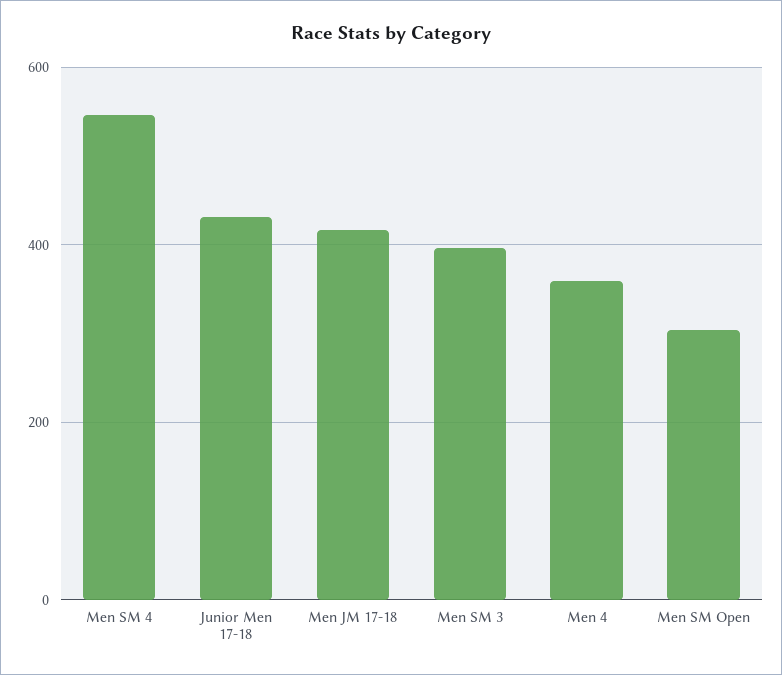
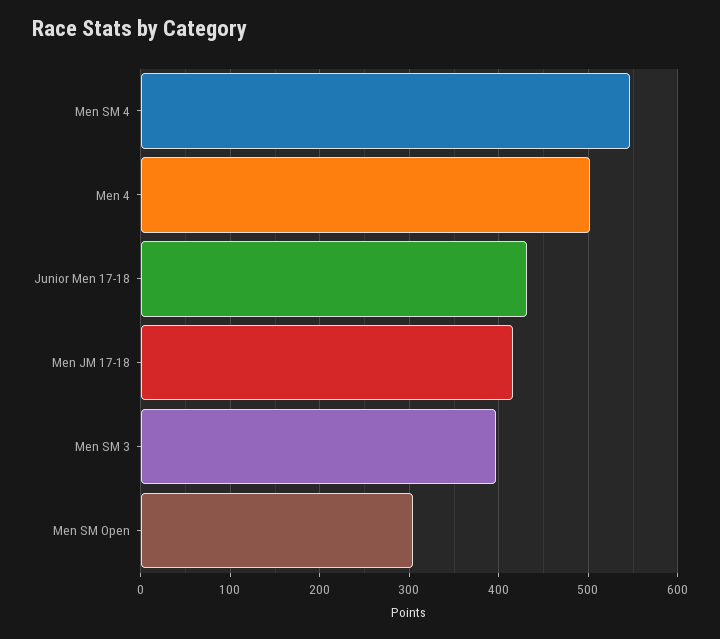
Men 4: 360 -> 500

